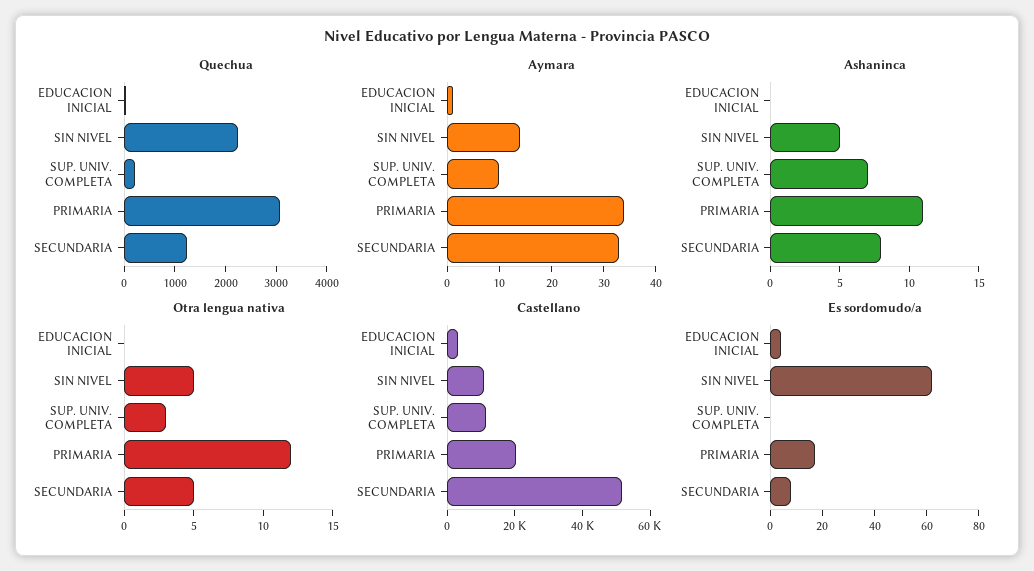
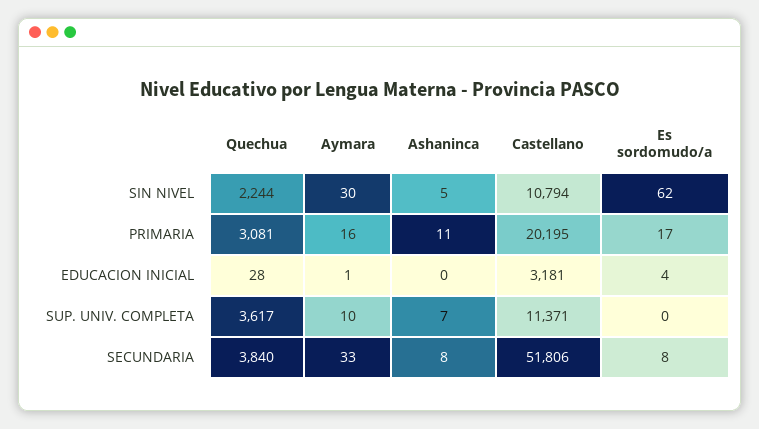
Quechua, SUP. UNIV. COMPLETA: 200 -> 3617
Quechua, SECUNDARIA: 1200 -> 3840
Aymara, SIN NIVEL: 15 -> 30
Aymara, PRIMARIA: 35 -> 16
Otra lengua nativa, EDUCACION INICIAL: 0 -> none
Otra lengua nativa, SIN NIVEL: 5 -> none
Otra lengua nativa, SUP. UNIV. COMPLETA: 3 -> none
Otra lengua nativa, PRIMARIA: 12 -> none
Otra lengua nativa, SECUNDARIA: 5 -> none

